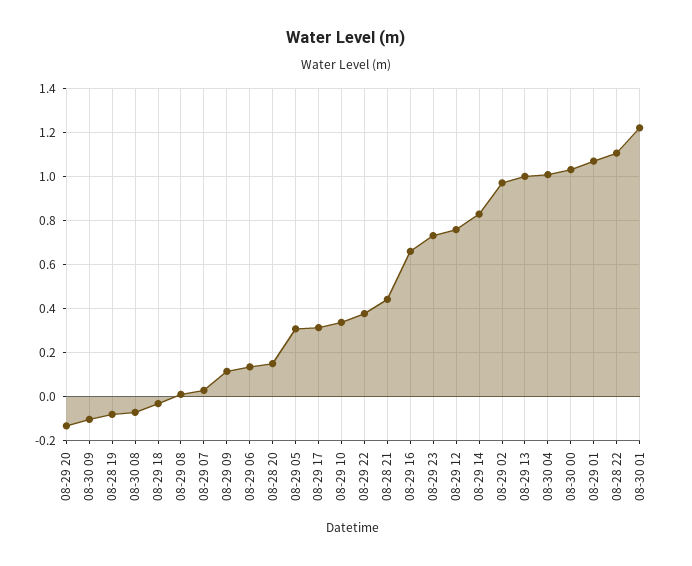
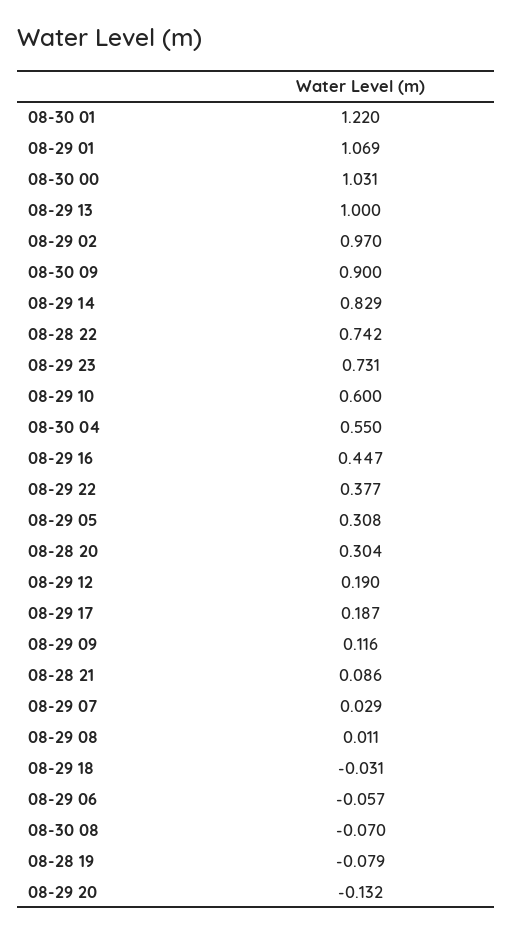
08-30 09: -0.1 -> 0.9
08-29 06: 0.15 -> -0.057
08-28 20: 0.15 -> 0.304
08-29 17: 0.3 -> 0.187
08-29 10: 0.35 -> 0.6
08-28 21: 0.45 -> 0.086
08-29 16: 0.65 -> 0.447
08-29 12: 0.75 -> 0.19
08-30 04: 1 -> 0.55
08-28 22: 1.1 -> 0.742

